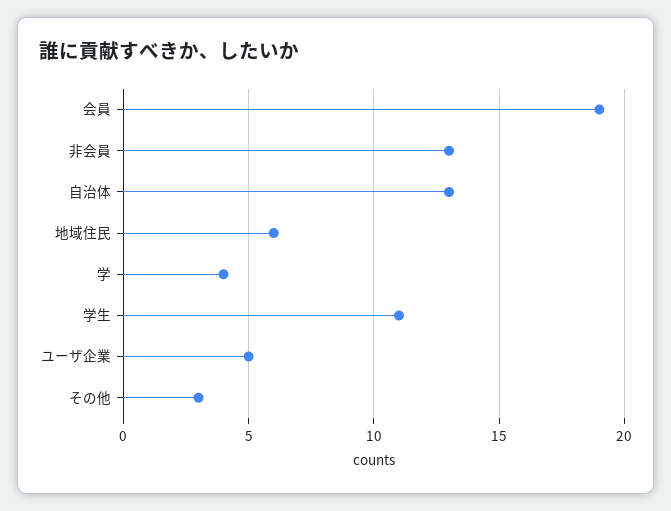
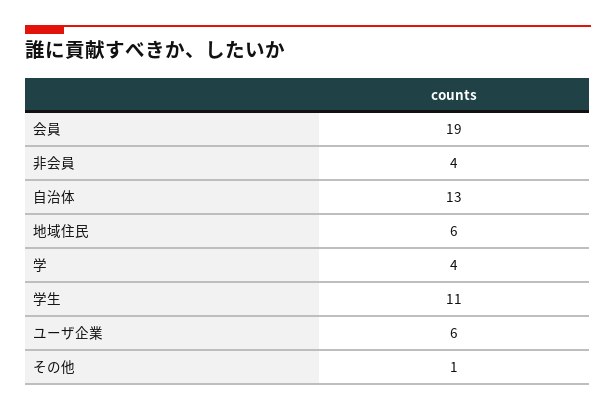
非会員: 13 -> 4
ユーザ企業: 5 -> 6
その他: 3 -> 1

